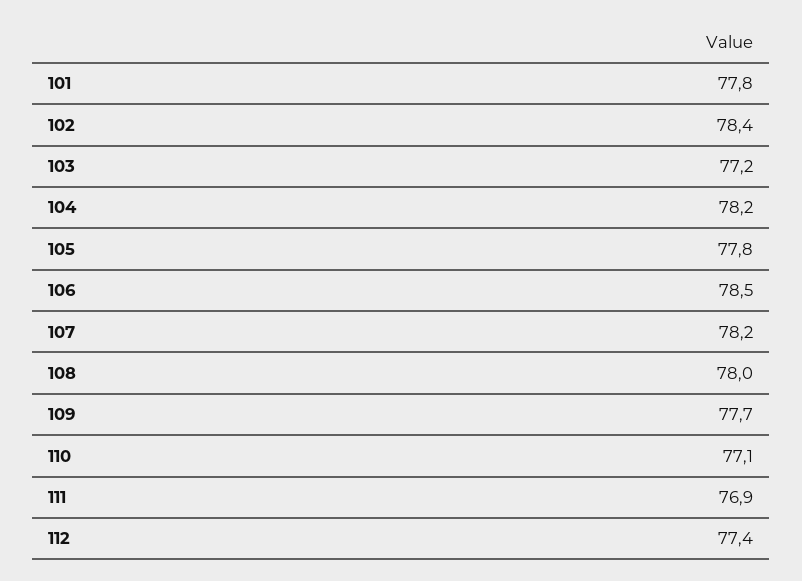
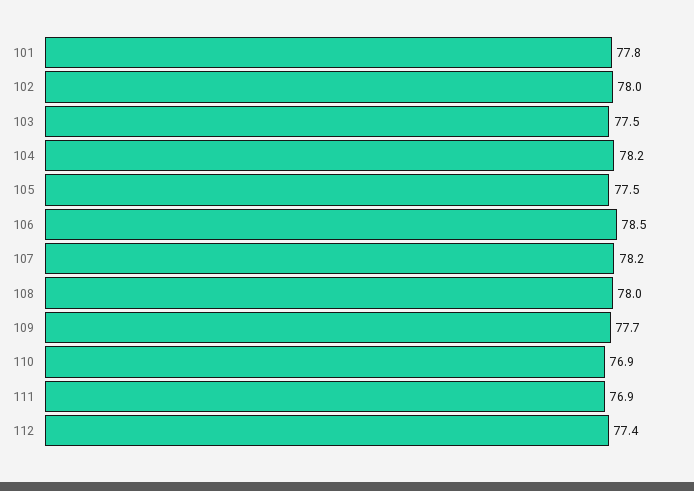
102: 78.4 -> 78
103: 77.2 -> 77.5
105: 77.8 -> 77.5
110: 77.1 -> 76.9

